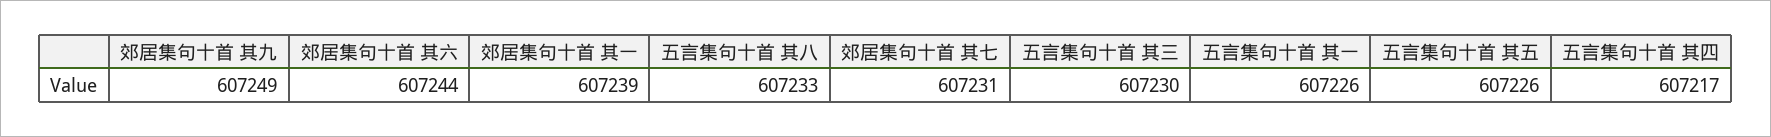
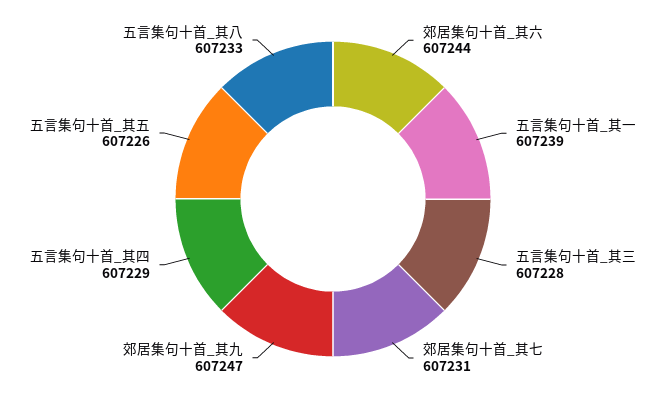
郊居集句十首 其九: 607249 -> 607247
郊居集句十首 其一: 607239 -> none
五言集句十首 其三: 607230 -> 607228
五言集句十首 其一: 607226 -> 607239
五言集句十首 其四: 607217 -> 607229

